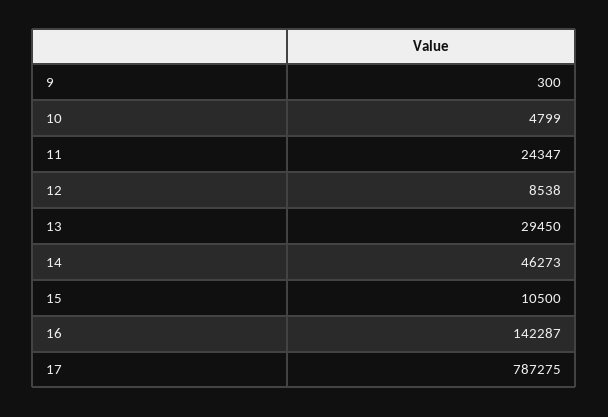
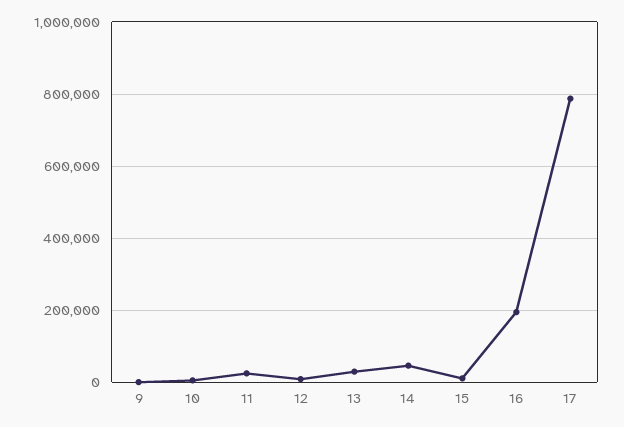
16: 142287 -> 200000

